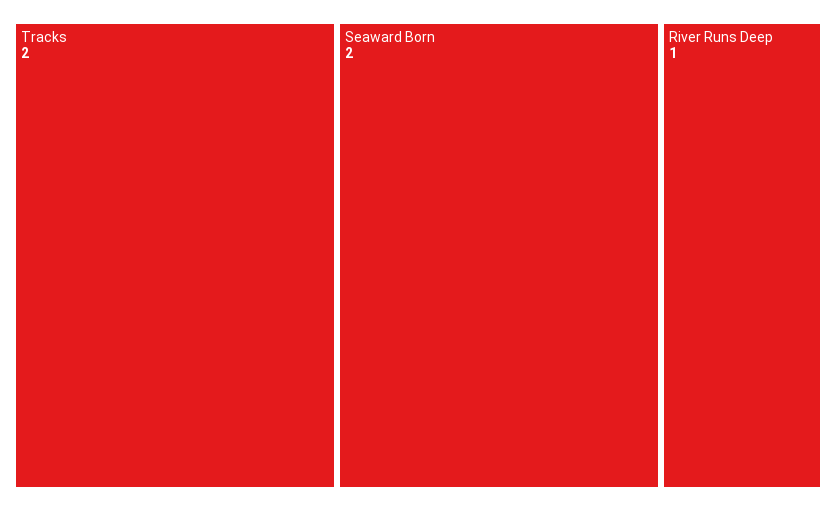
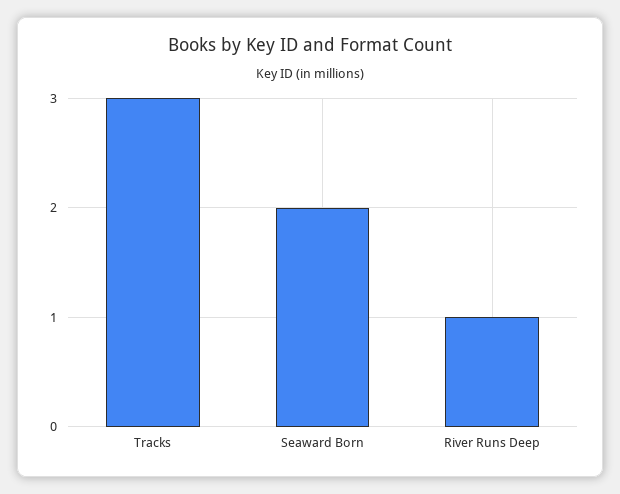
Tracks: 2 -> 3

